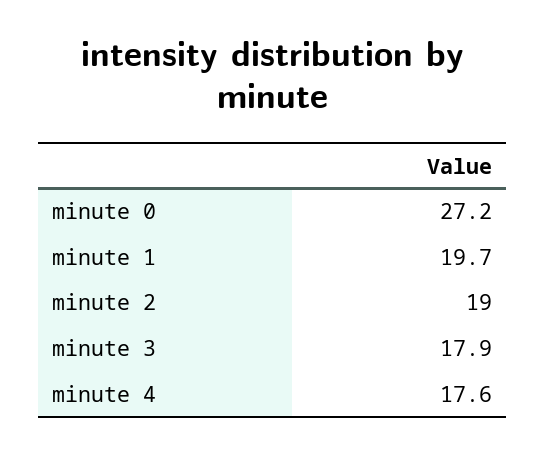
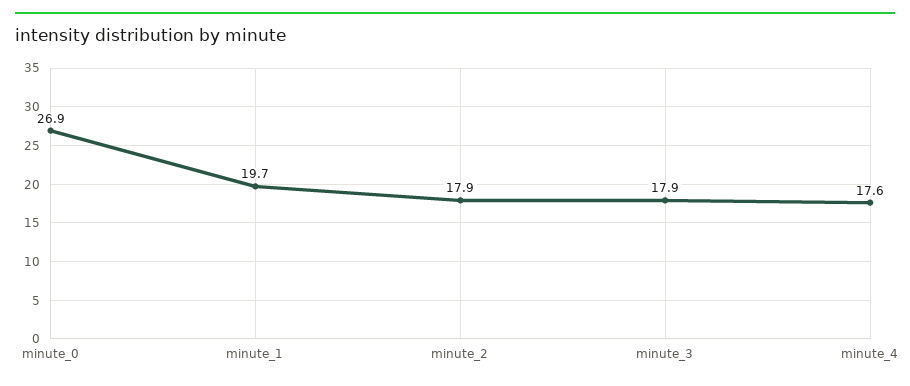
minute 0: 27.2 -> 26.9
minute 2: 19 -> 17.9

